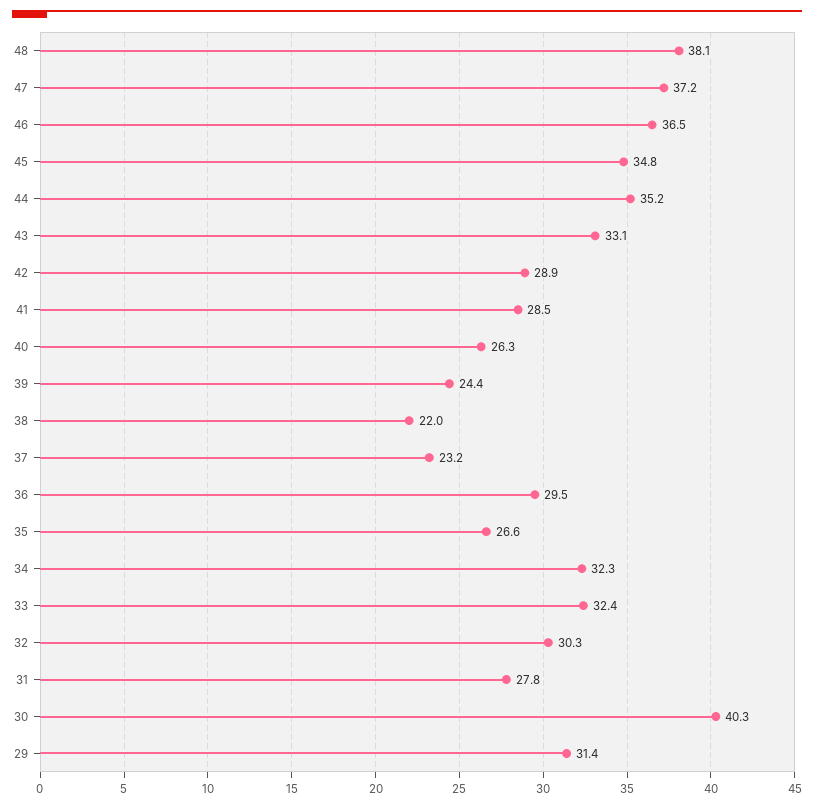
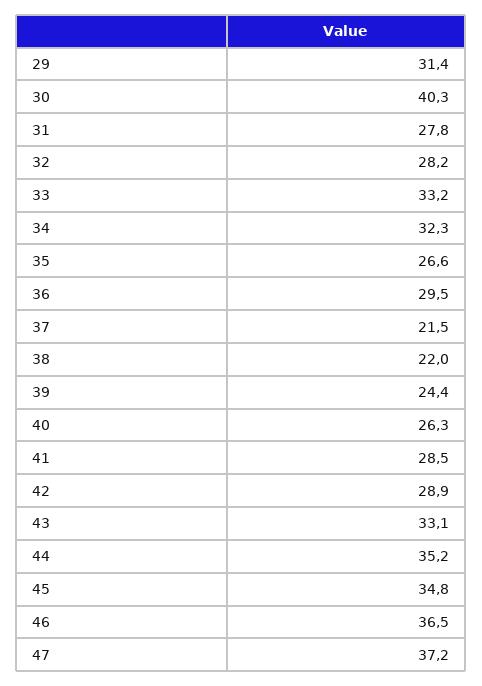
48: 38.1 -> none
37: 23.2 -> 21.5
33: 32.4 -> 33.2
32: 30.3 -> 28.2

